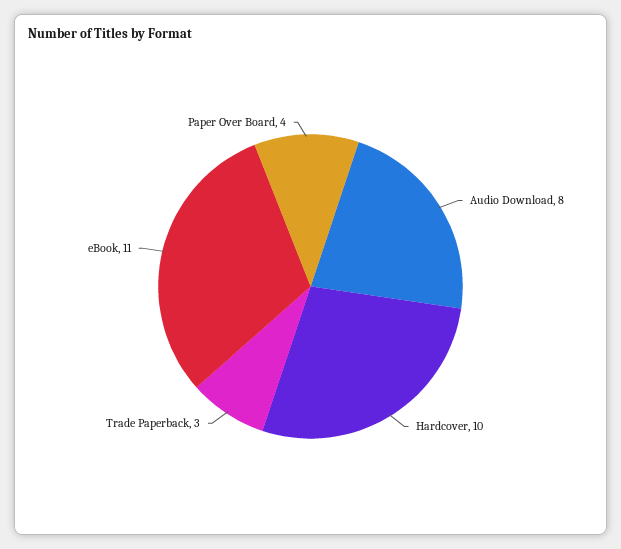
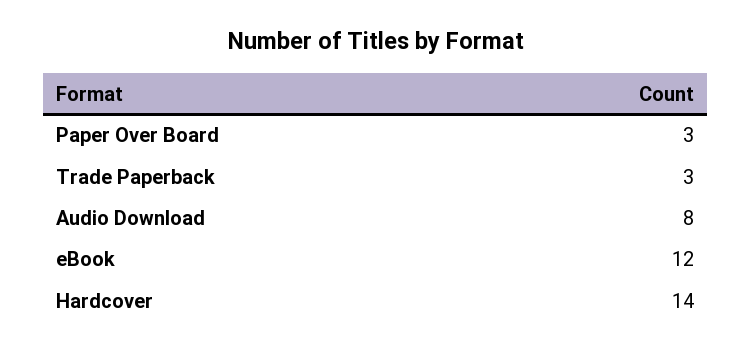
Hardcover: 10 -> 14
eBook: 11 -> 12
Paper Over Board: 4 -> 3

